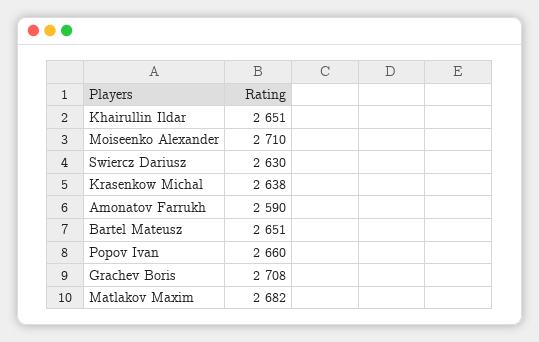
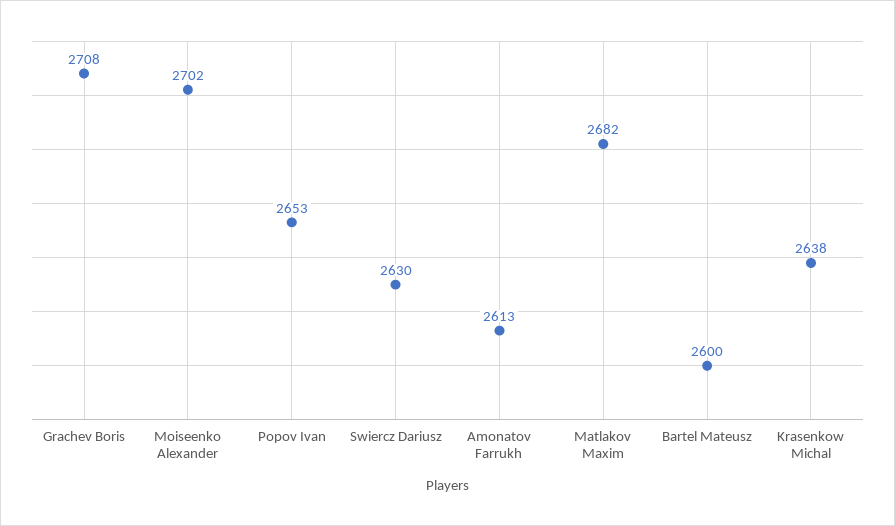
Khairullin Ildar: 2651 -> none
Moiseenko Alexander: 2710 -> 2702
Amonatov Farrukh: 2590 -> 2613
Bartel Mateusz: 2651 -> 2600
Popov Ivan: 2660 -> 2653

